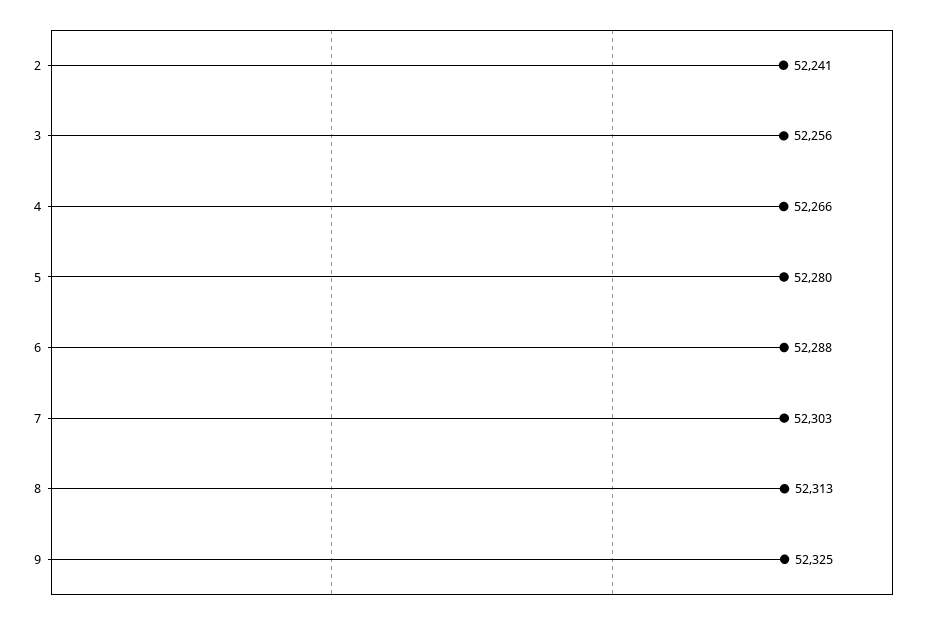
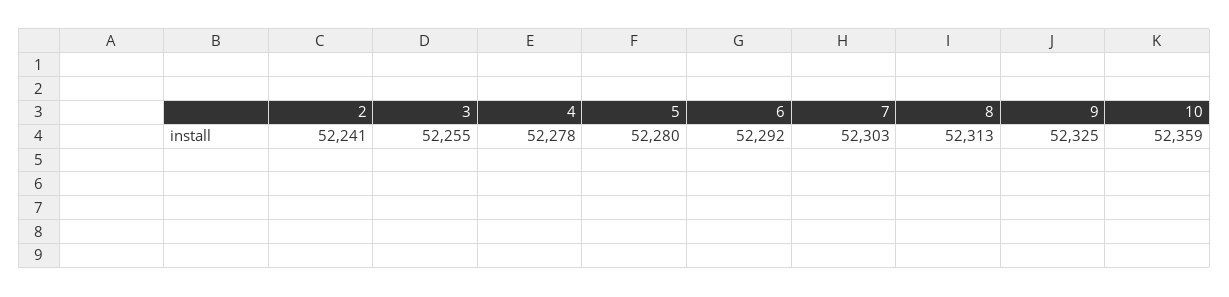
3: 52256 -> 52255
4: 52266 -> 52278
6: 52288 -> 52292
10: none -> 52359

